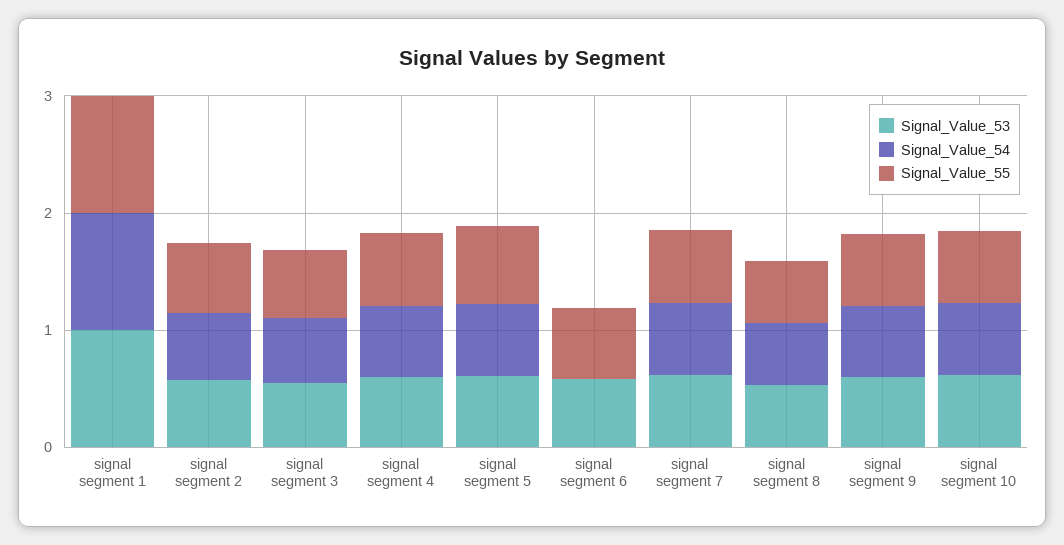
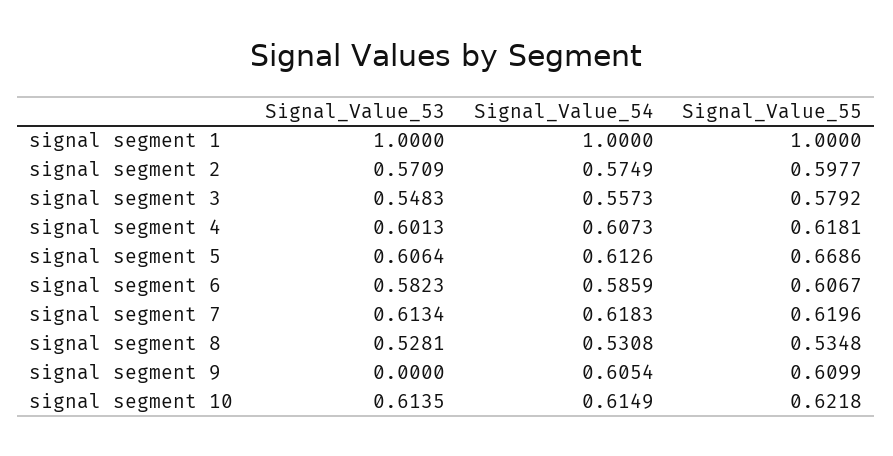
Signal_Value_54, signal segment 6: 0 -> 0.5859
Signal_Value_53, signal segment 9: 0.6 -> 0

